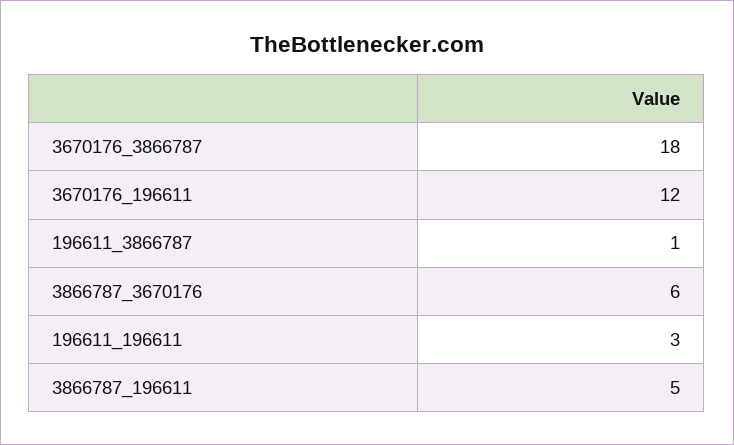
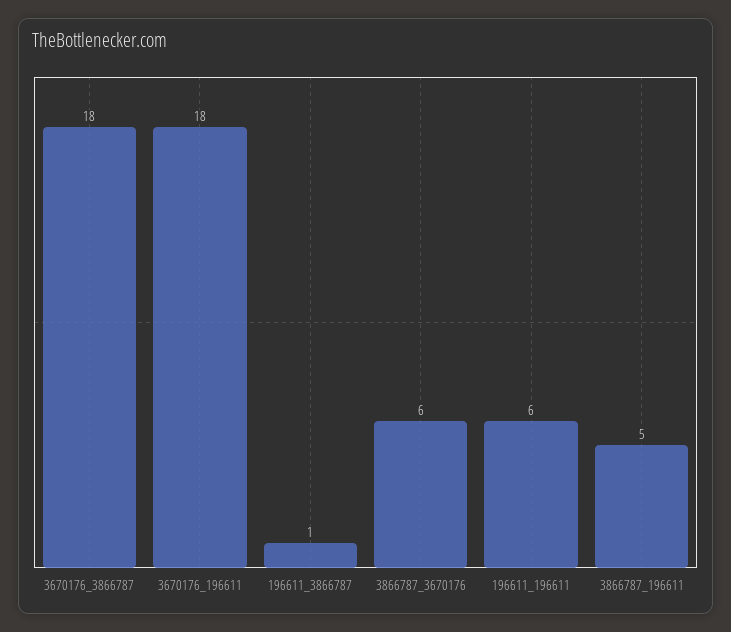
3670176_196611: 12 -> 18
196611_196611: 3 -> 6

